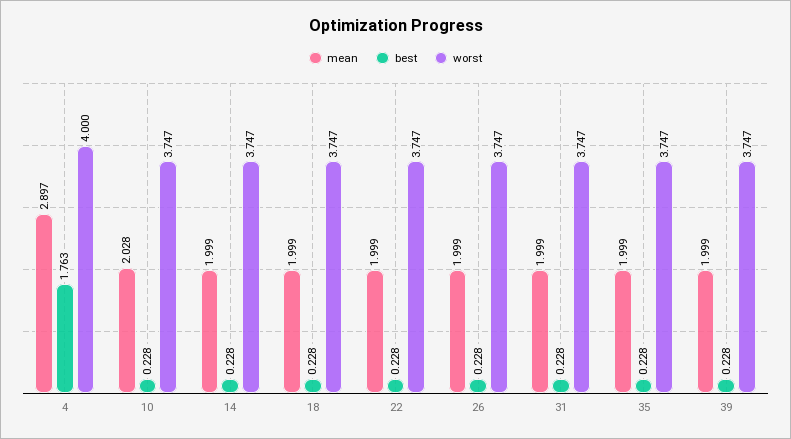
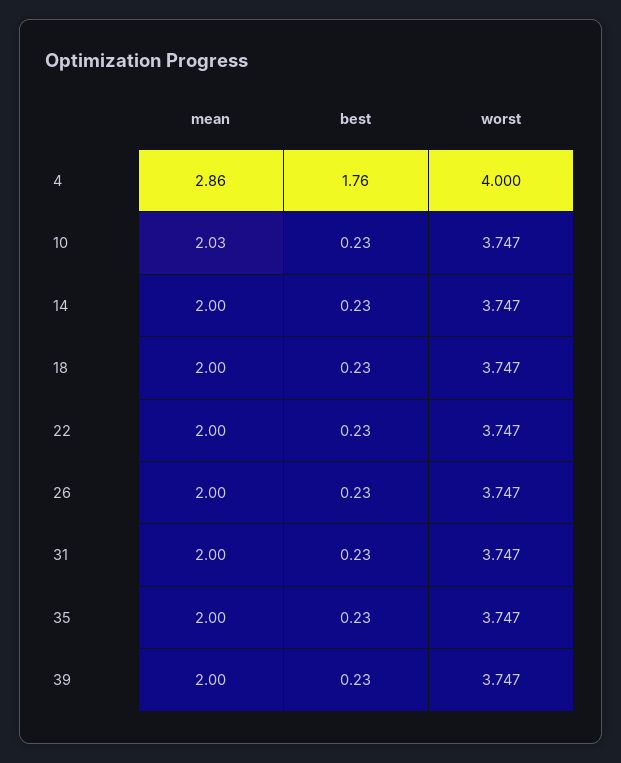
mean, 4: 2.897 -> 2.86

